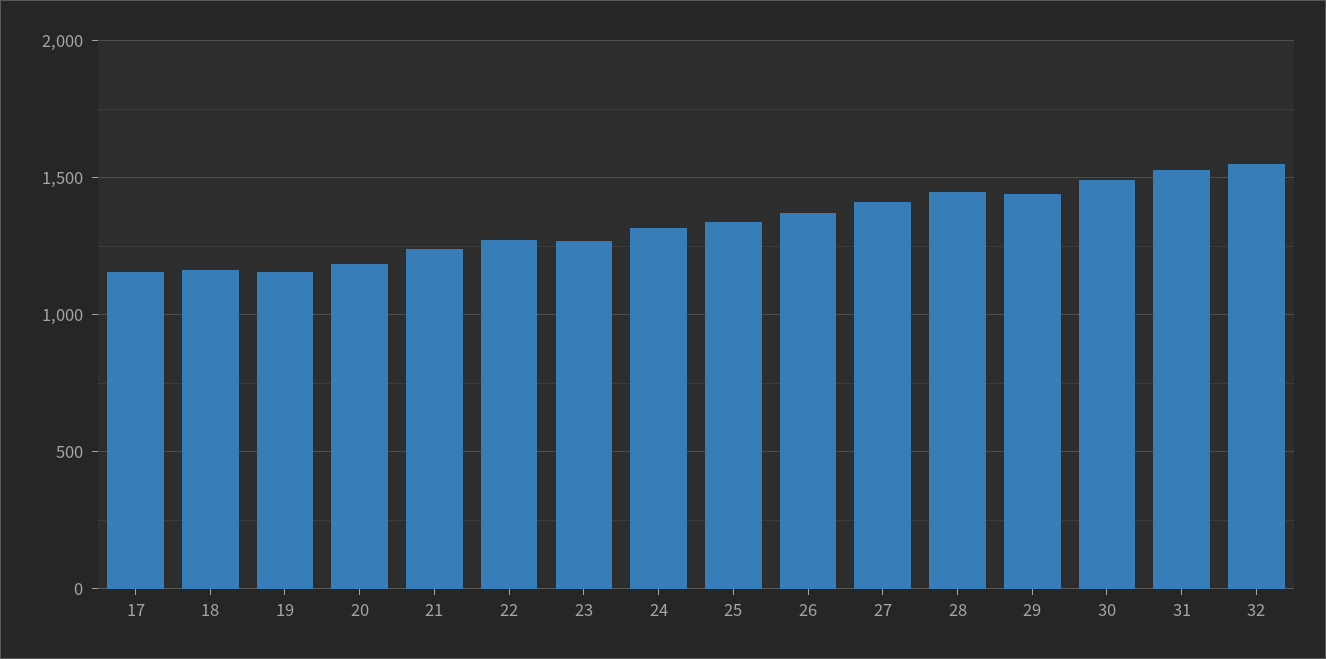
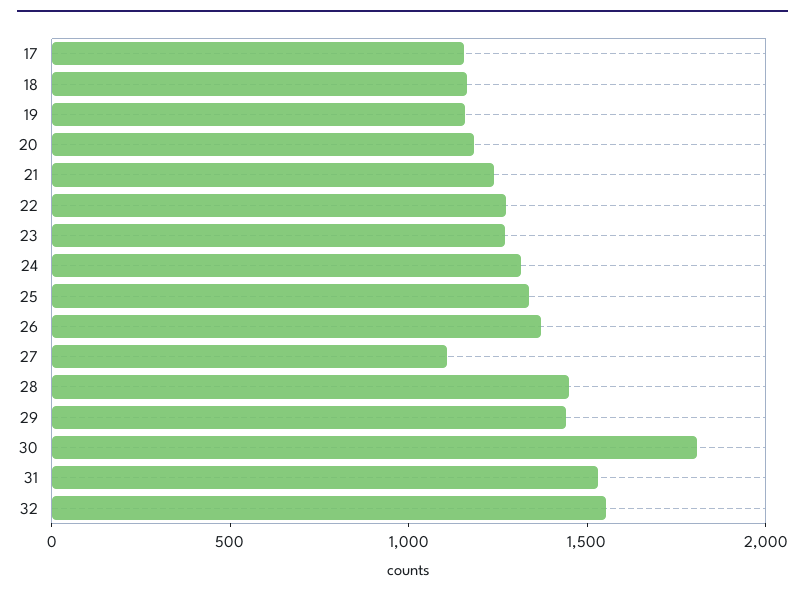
27: 1400 -> 1100
30: 1500 -> 1800

